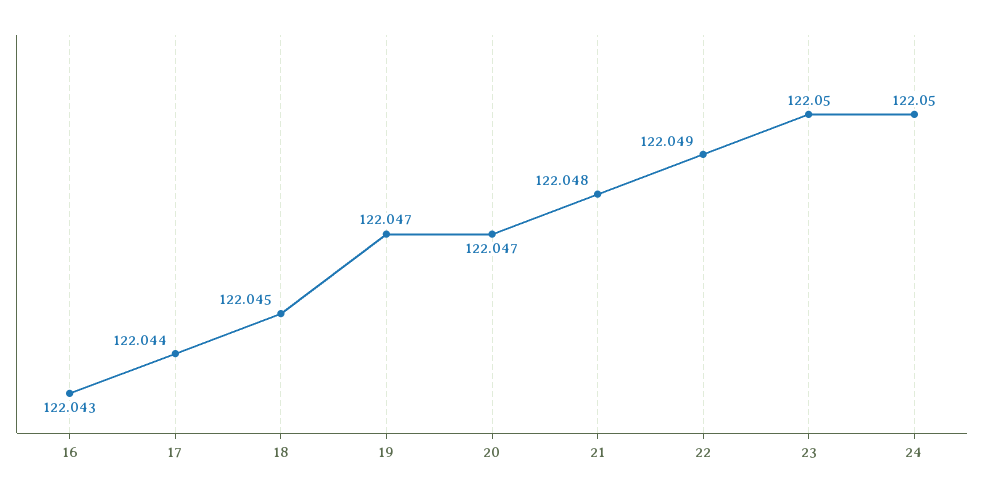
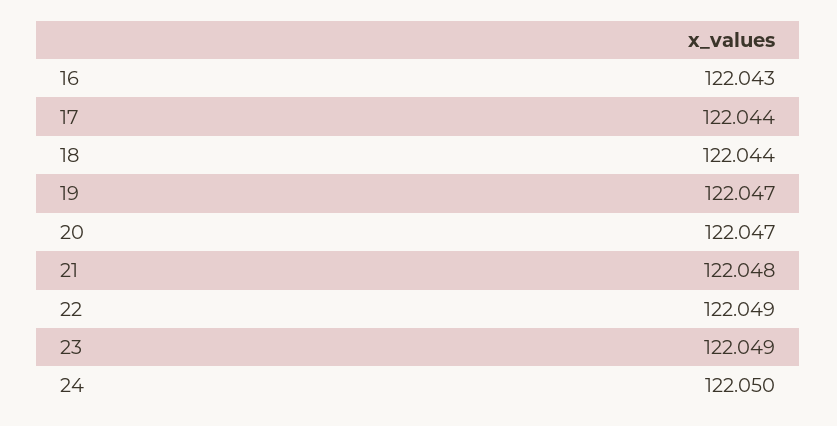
18: 122.045 -> 122.044
23: 122.05 -> 122.049

